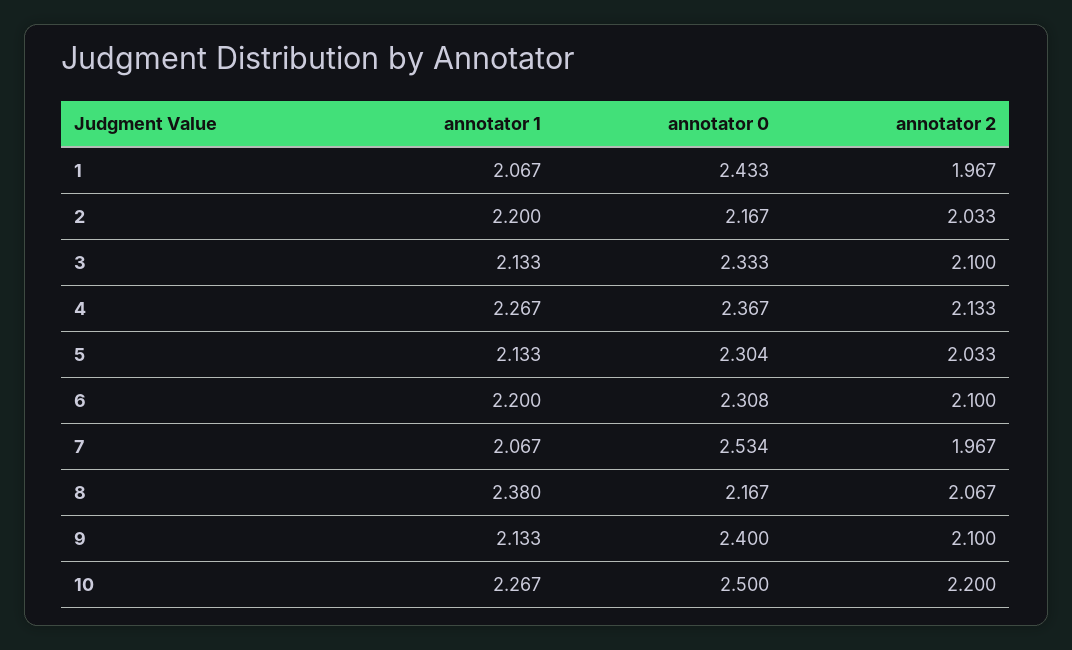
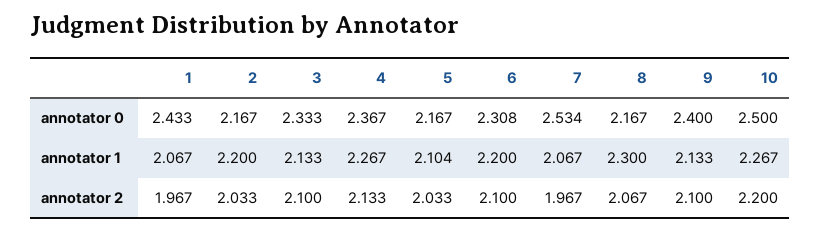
annotator 1, 5: 2.133 -> 2.104
annotator 0, 5: 2.304 -> 2.167
annotator 1, 8: 2.38 -> 2.3

